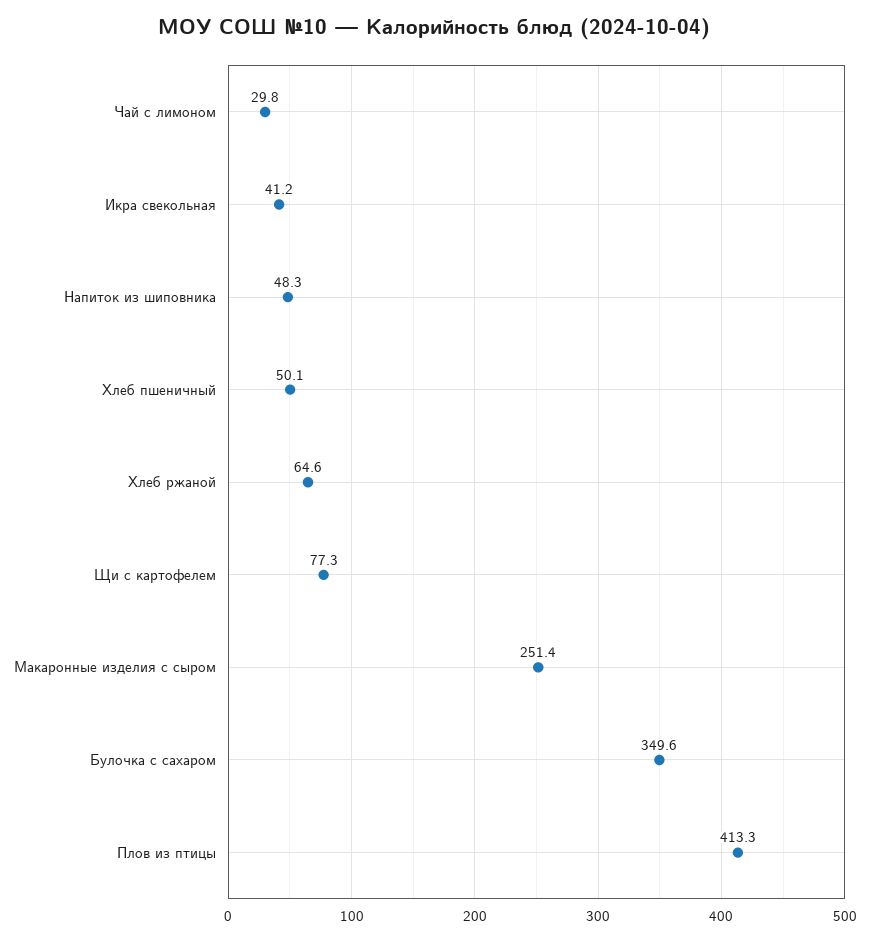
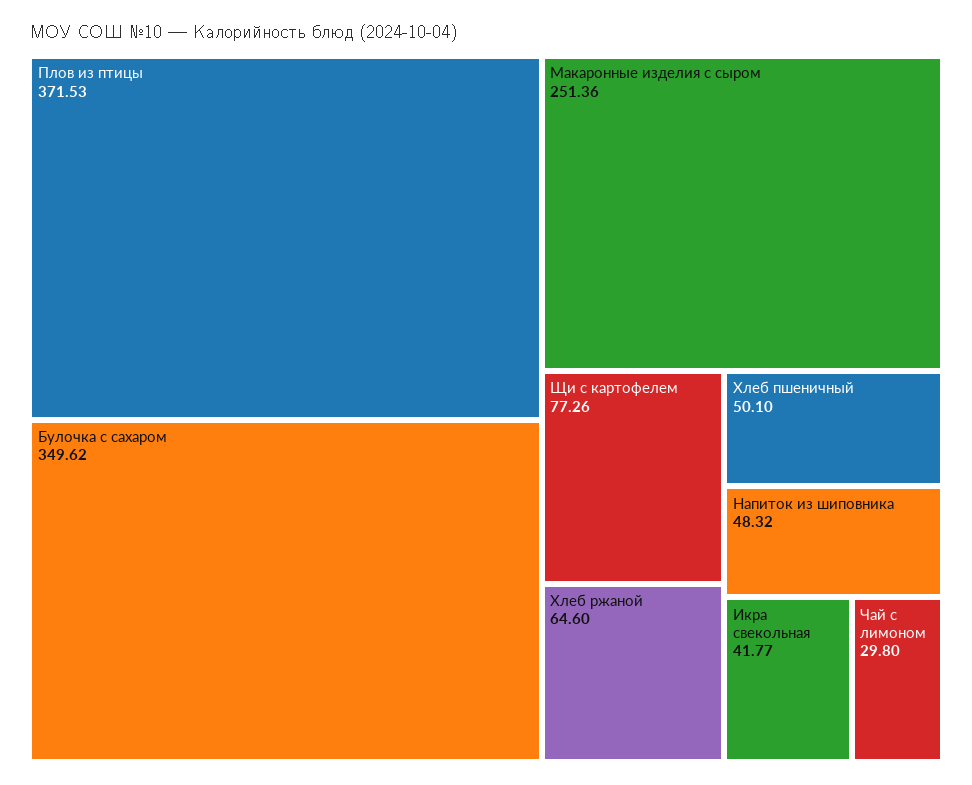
Икра свекольная: 41.2 -> 41.77
Плов из птицы: 413.3 -> 371.53

